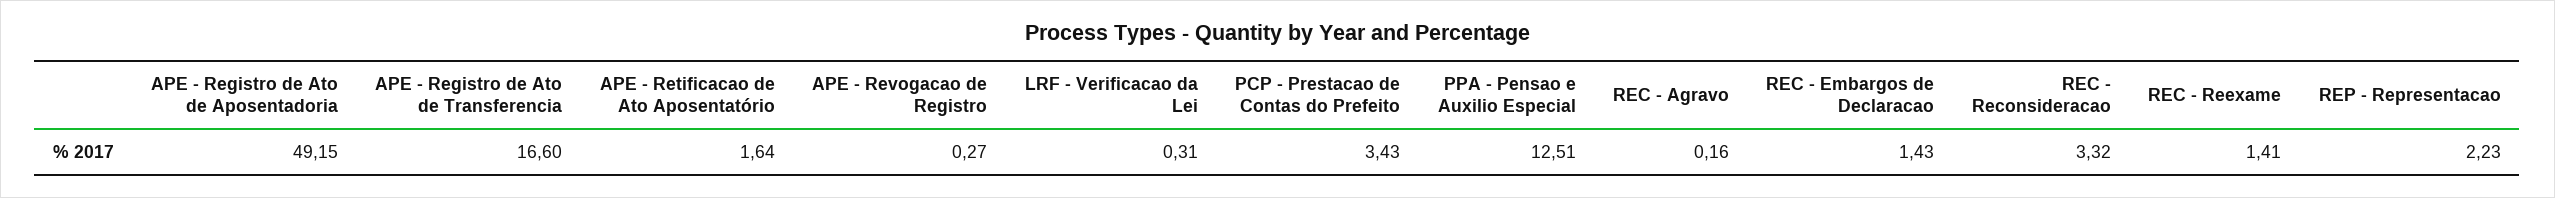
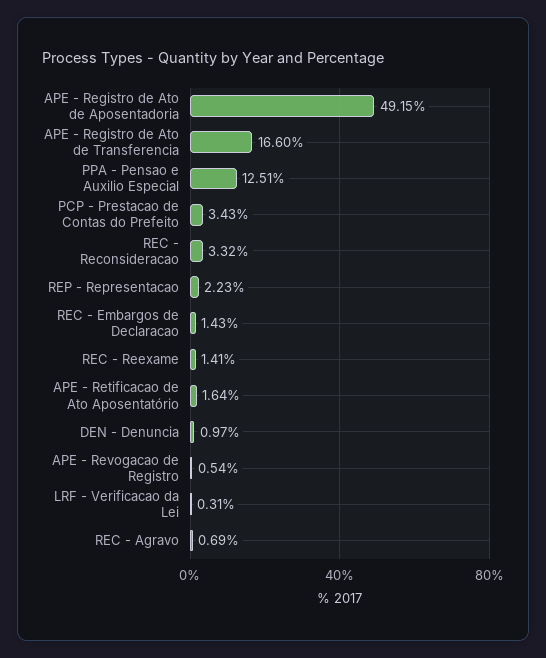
APE - Revogacao de Registro: 0.27 -> 0.54
REC - Agravo: 0.16 -> 0.69
DEN - Denuncia: none -> 0.97

